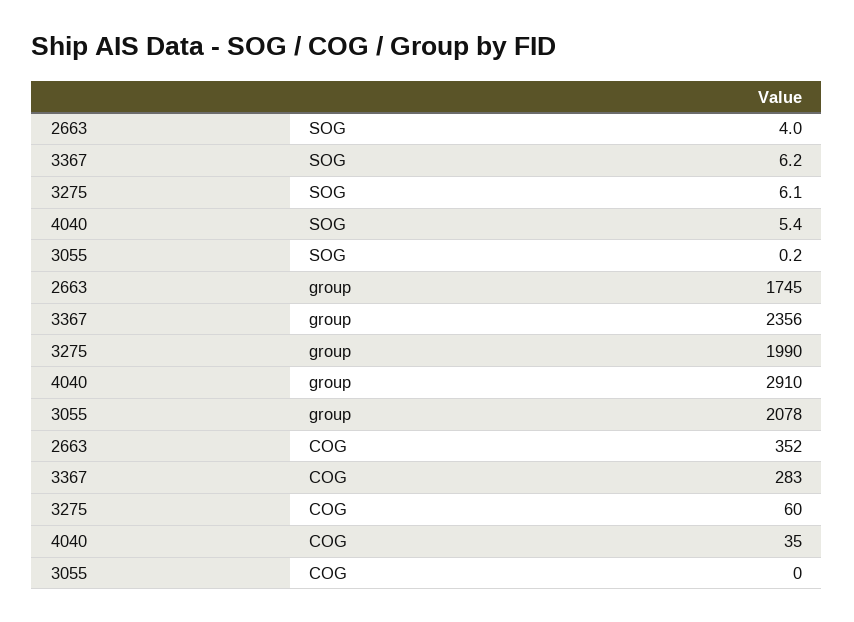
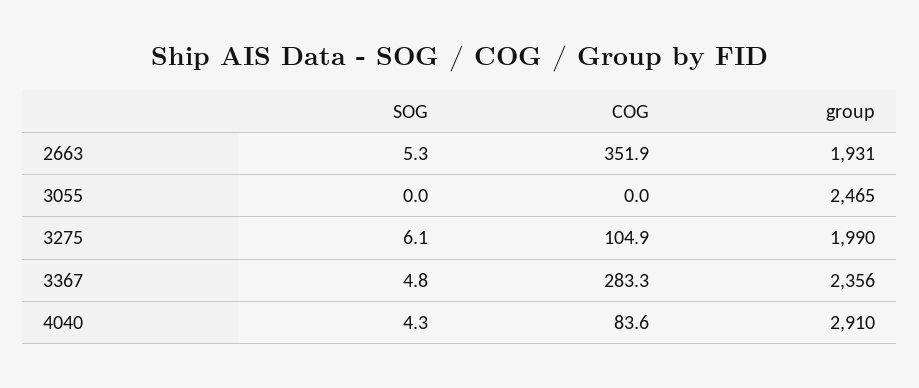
2663, SOG: 4 -> 5.3
3367, SOG: 6.2 -> 4.8
4040, SOG: 5.4 -> 4.3
3055, SOG: 0.2 -> 0
2663, group: 1745 -> 1931
3055, group: 2078 -> 2465
3275, COG: 60 -> 104.9
4040, COG: 35 -> 83.6

